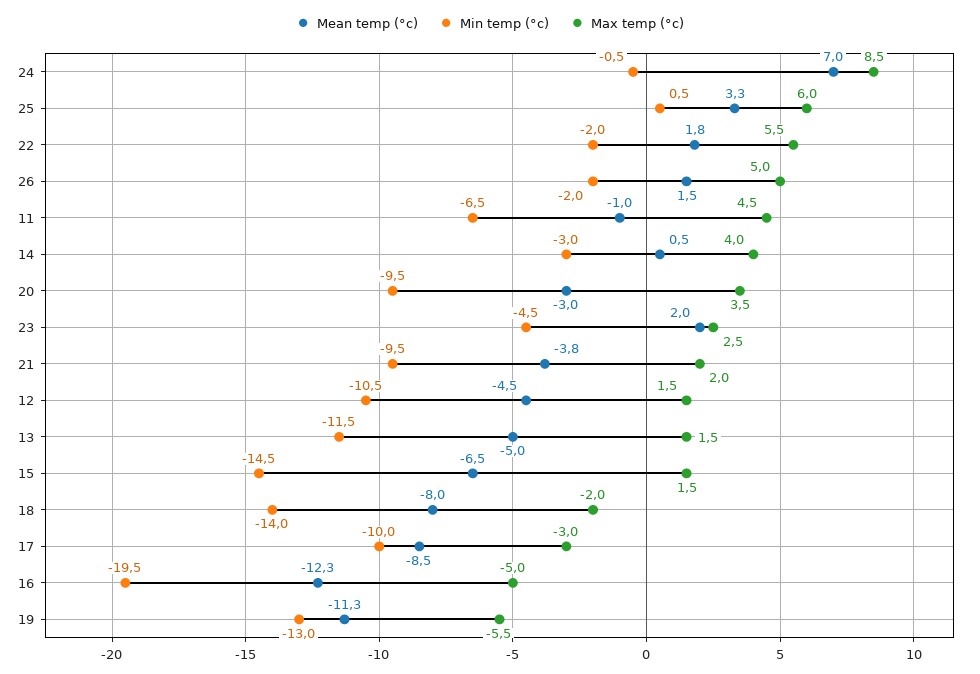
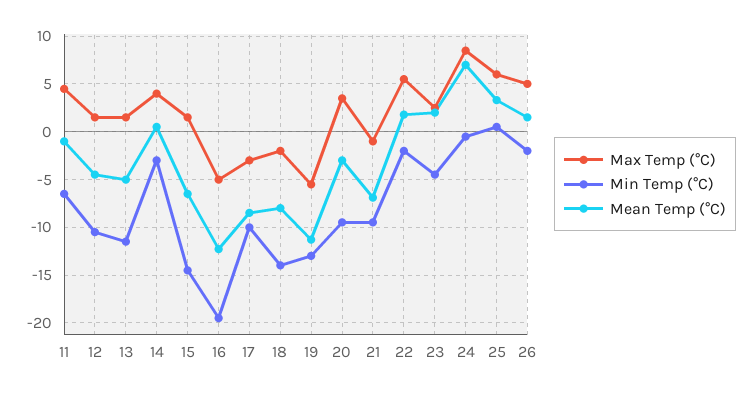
Mean temp (°c), 21: -3.8 -> -7
Max temp (°c), 21: 2 -> -1

